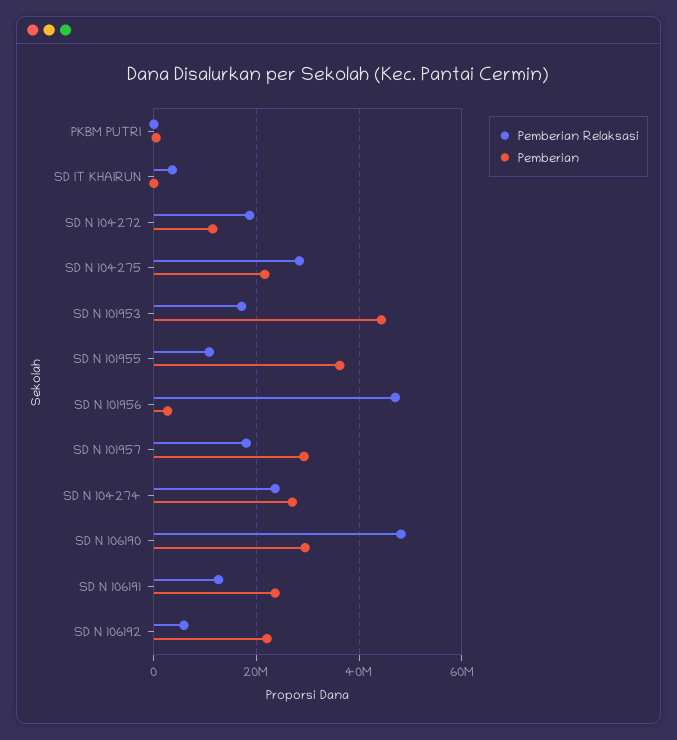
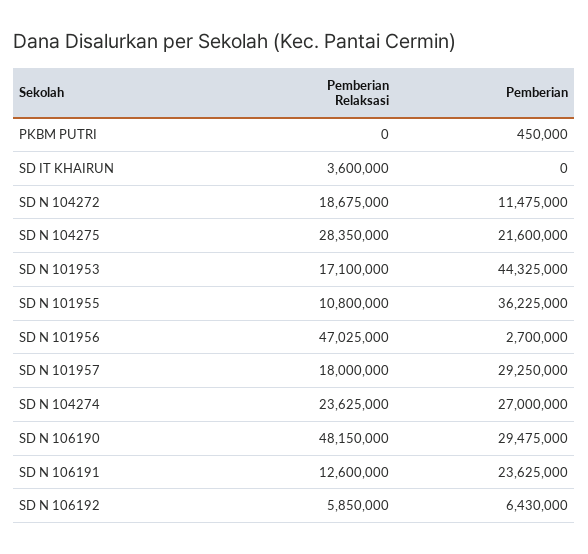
Pemberian, SD N 106192: 22000000 -> 6430000

